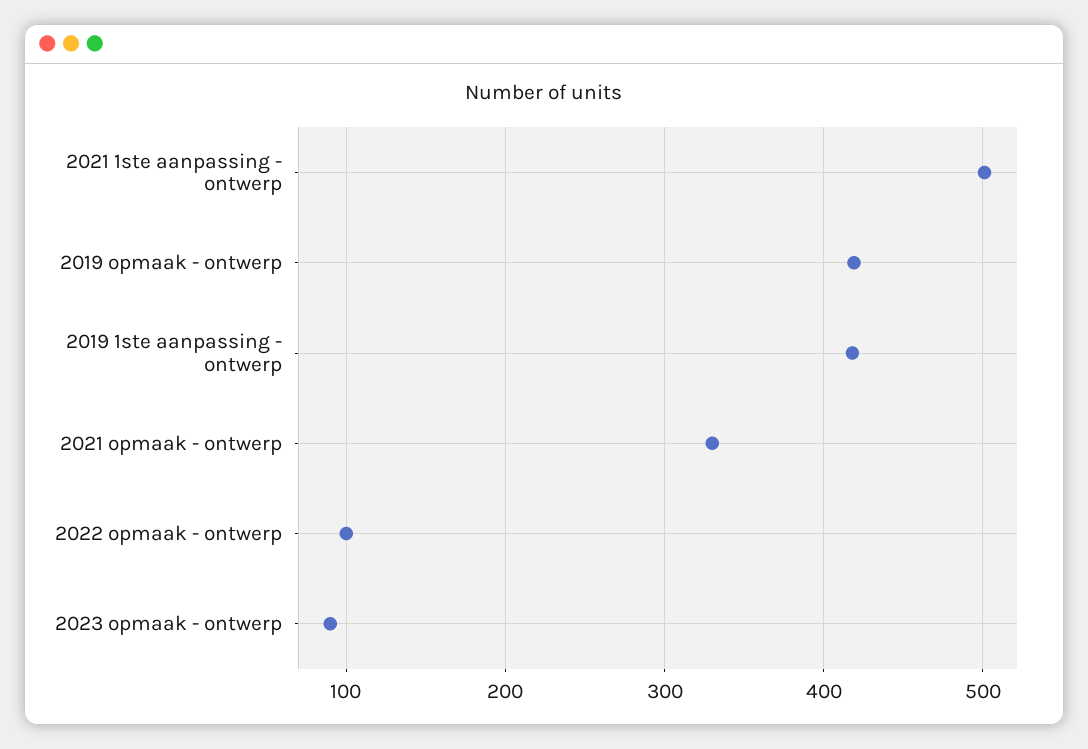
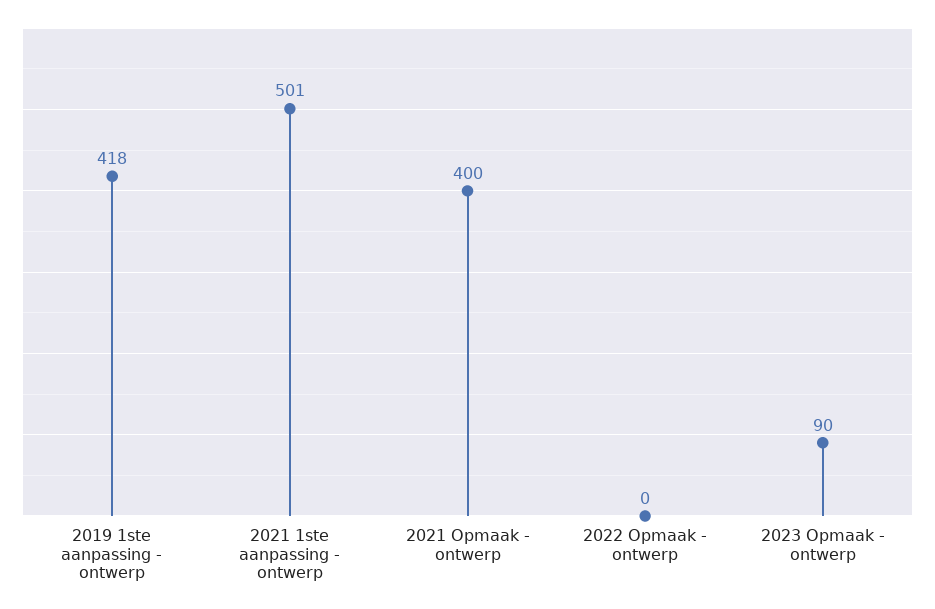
2019 opmaak - ontwerp: 420 -> none
2021 opmaak - ontwerp: 330 -> 400
2022 opmaak - ontwerp: 100 -> 0

